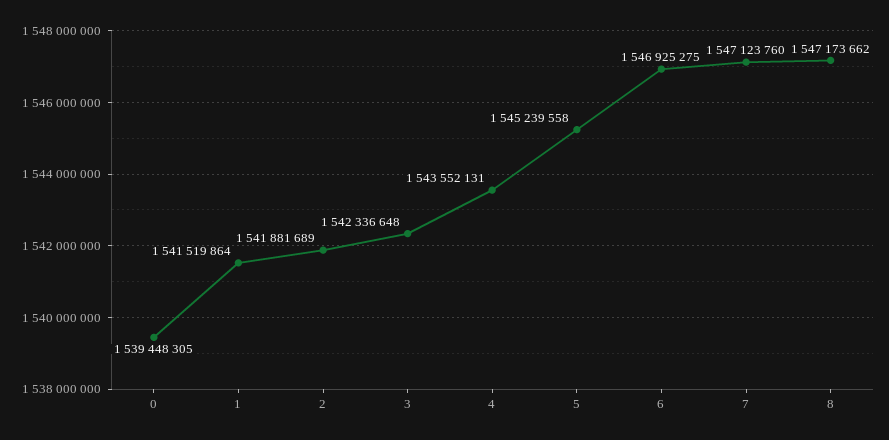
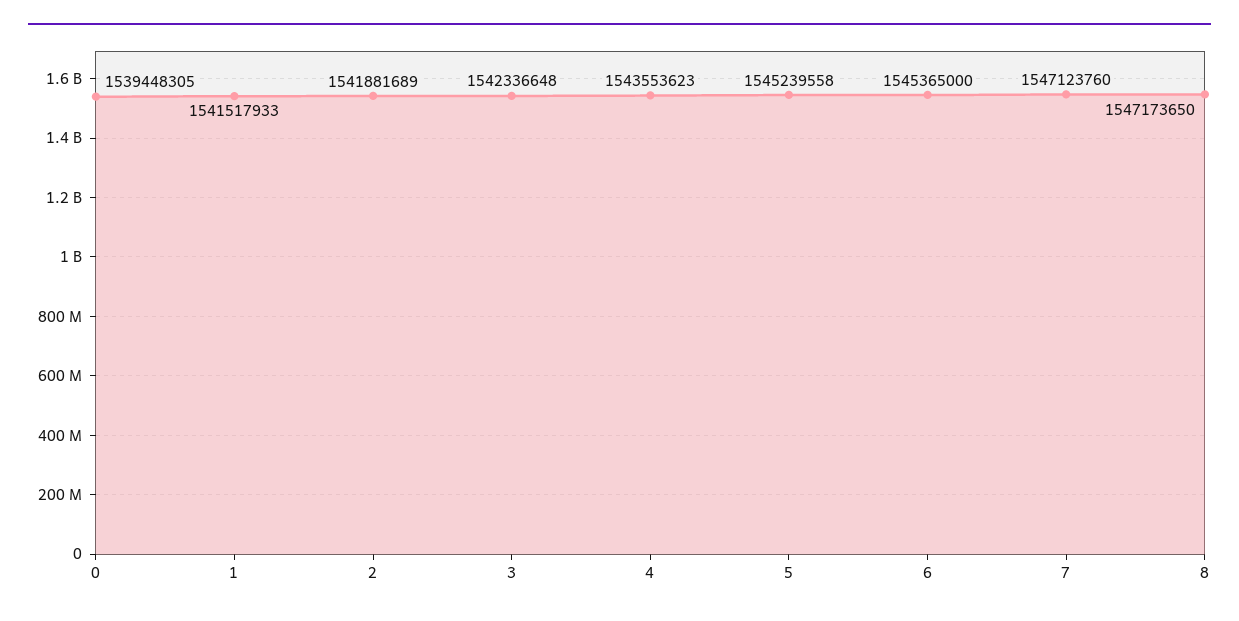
1: 1541519864 -> 1541517933
4: 1543552131 -> 1543553623
6: 1546925275 -> 1545365000
8: 1547173662 -> 1547173650

